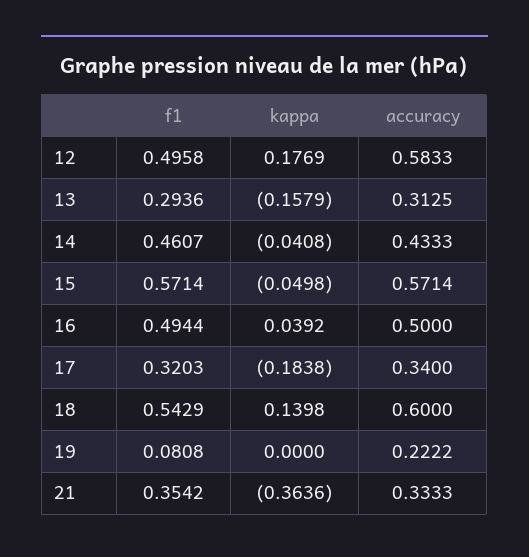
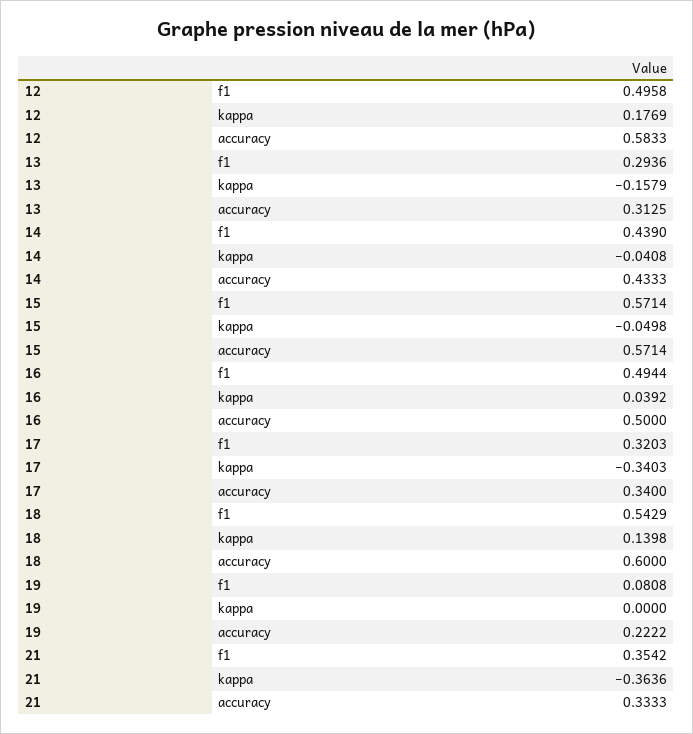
f1, 14: 0.4607 -> 0.439
kappa, 17: -0.1838 -> -0.3403

